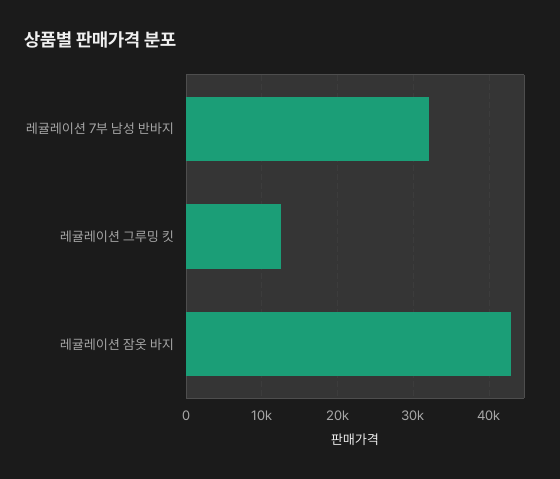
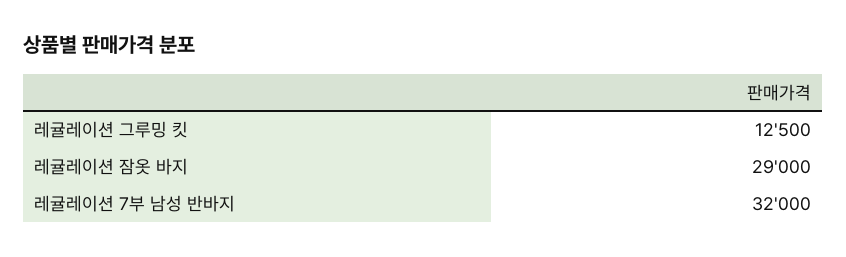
레귤레이션 잠옷 바지: 43000 -> 29000

